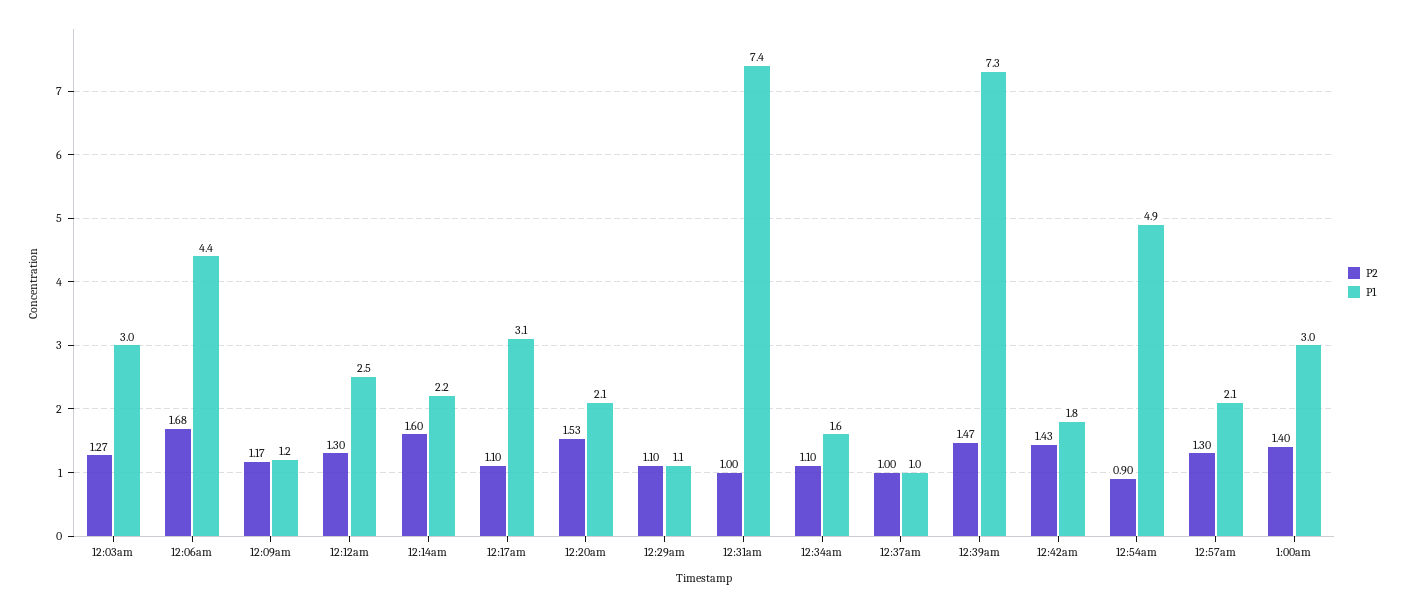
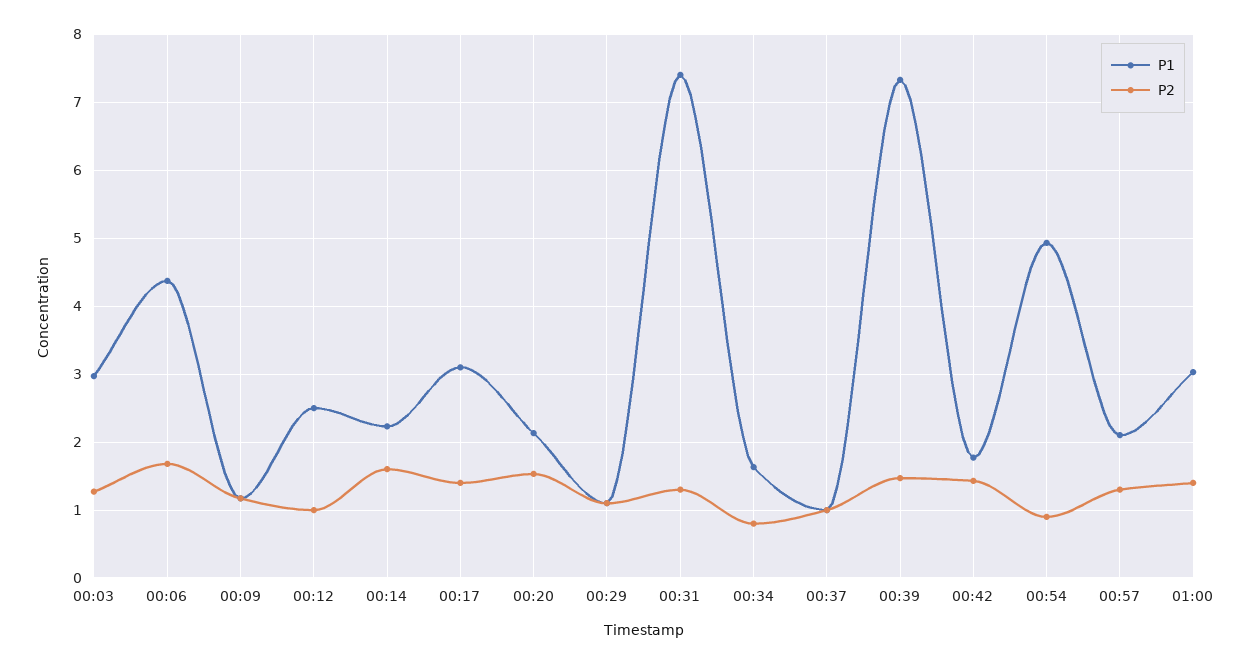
P2, 12:12am: 1.3 -> 1
P2, 12:17am: 1.1 -> 1.4
P2, 12:31am: 1 -> 1.3
P2, 12:34am: 1.1 -> 0.8

